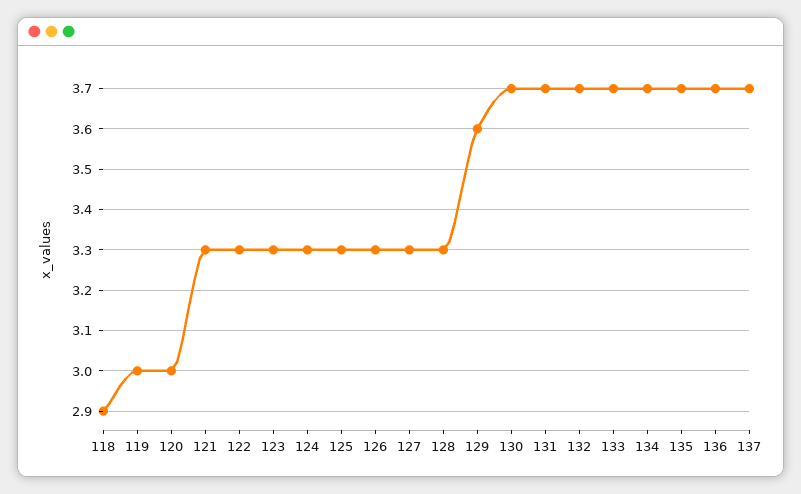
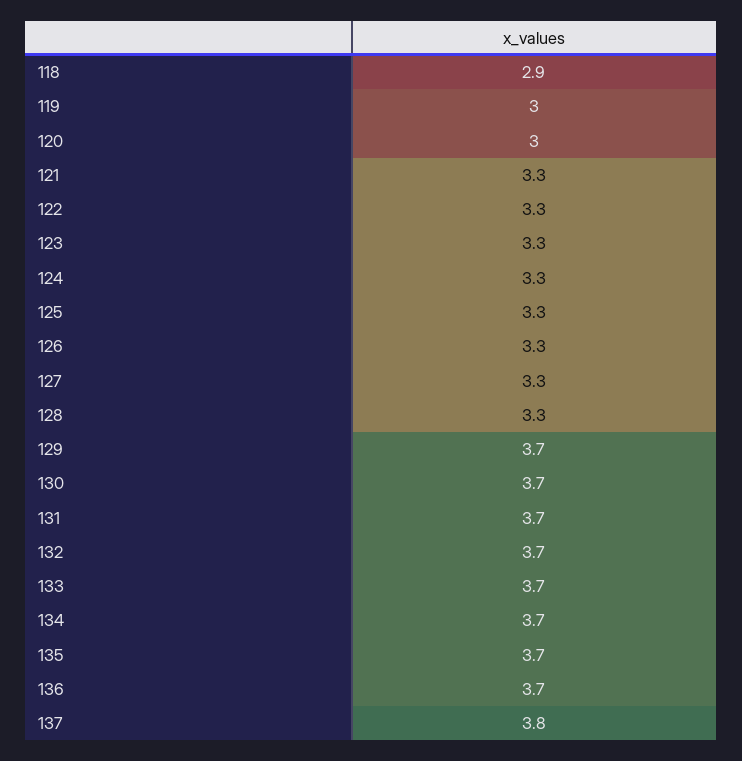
129: 3.6 -> 3.7
137: 3.7 -> 3.8

